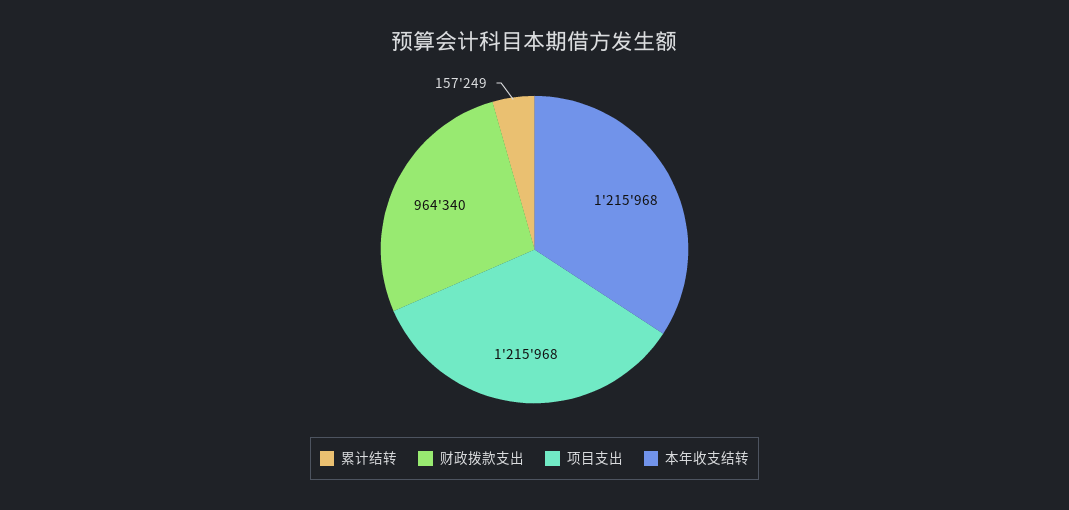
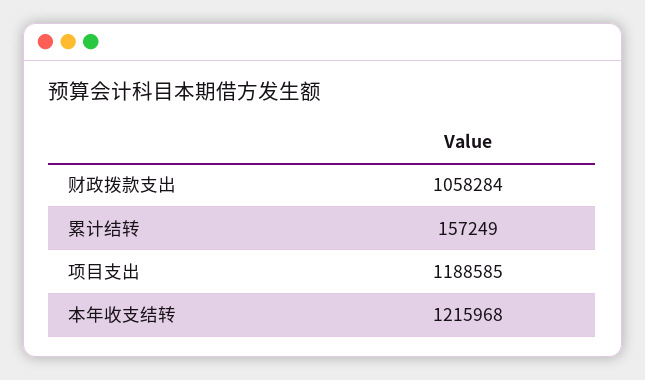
财政拨款支出: 964340 -> 1058284
项目支出: 1215968 -> 1188585

